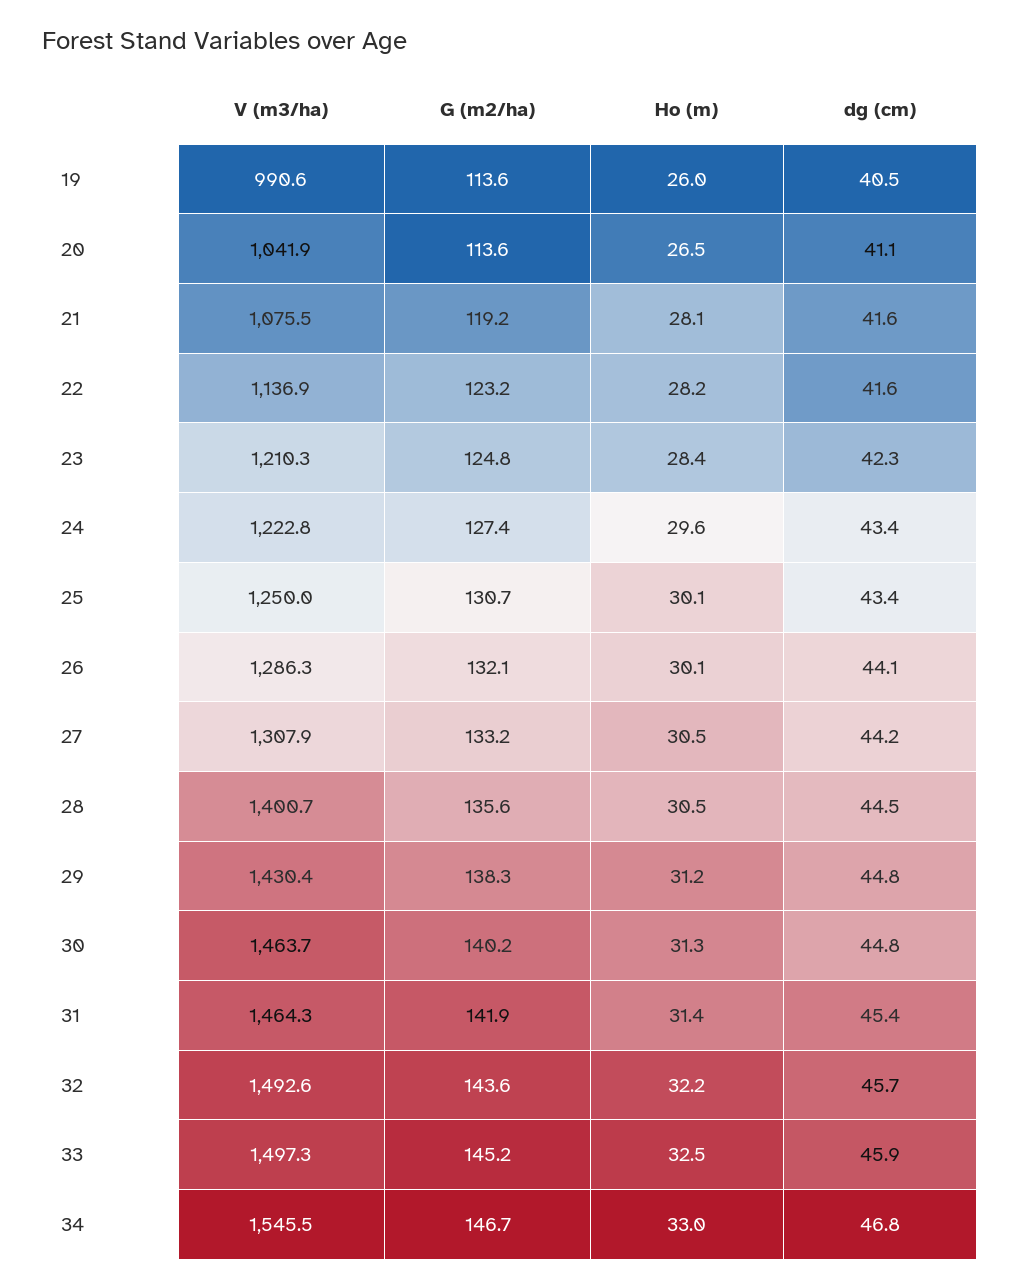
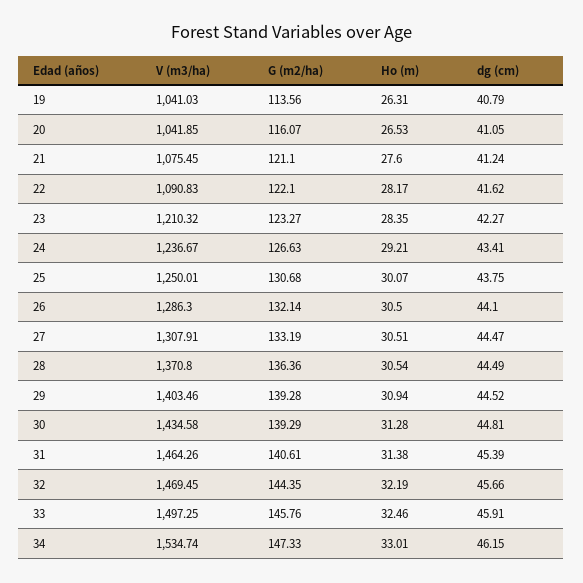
V (m3/ha), 19: 990.6 -> 1041.03
Ho (m), 19: 26 -> 26.31
dg (cm), 19: 40.5 -> 40.79
G (m2/ha), 20: 113.6 -> 116.07
G (m2/ha), 21: 119.2 -> 121.1
Ho (m), 21: 28.1 -> 27.6
dg (cm), 21: 41.6 -> 41.24
V (m3/ha), 22: 1136.9 -> 1090.83
G (m2/ha), 22: 123.2 -> 122.1
G (m2/ha), 23: 124.8 -> 123.27
V (m3/ha), 24: 1222.8 -> 1236.67
G (m2/ha), 24: 127.4 -> 126.63
Ho (m), 24: 29.6 -> 29.21
dg (cm), 25: 43.4 -> 43.75
Ho (m), 26: 30.1 -> 30.5
dg (cm), 27: 44.2 -> 44.47
V (m3/ha), 28: 1400.7 -> 1370.8
G (m2/ha), 28: 135.6 -> 136.36
V (m3/ha), 29: 1430.4 -> 1403.46
G (m2/ha), 29: 138.3 -> 139.28
Ho (m), 29: 31.2 -> 30.94
dg (cm), 29: 44.8 -> 44.52
V (m3/ha), 30: 1463.7 -> 1434.58
G (m2/ha), 30: 140.2 -> 139.29
G (m2/ha), 31: 141.9 -> 140.61
V (m3/ha), 32: 1492.6 -> 1469.45
G (m2/ha), 32: 143.6 -> 144.35
G (m2/ha), 33: 145.2 -> 145.76
V (m3/ha), 34: 1545.5 -> 1534.74
G (m2/ha), 34: 146.7 -> 147.33
dg (cm), 34: 46.8 -> 46.15

